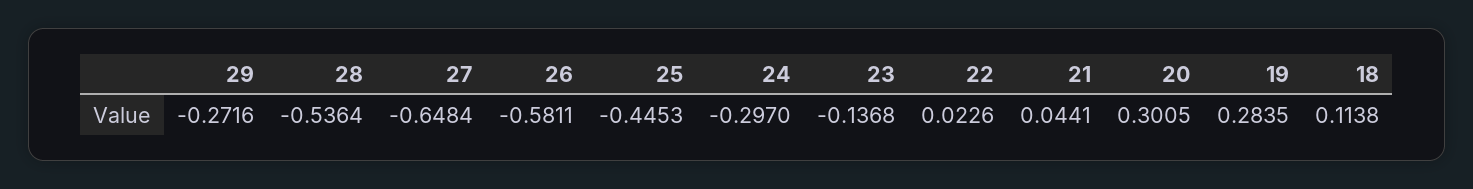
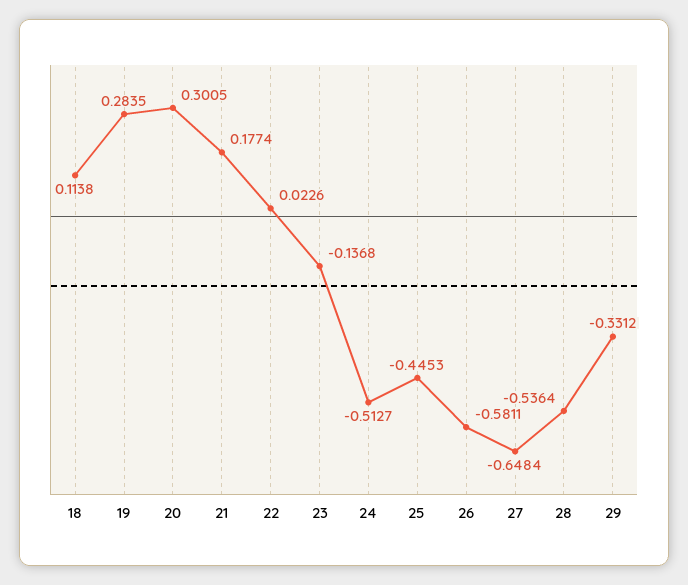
29: -0.2716 -> -0.3312
24: -0.297 -> -0.5127
21: 0.0441 -> 0.1774

